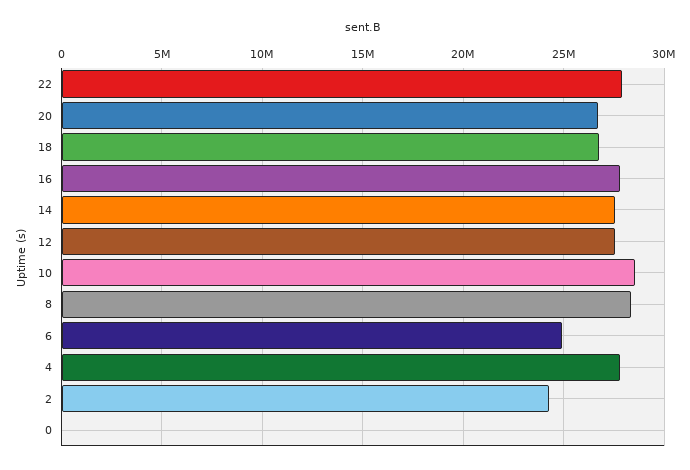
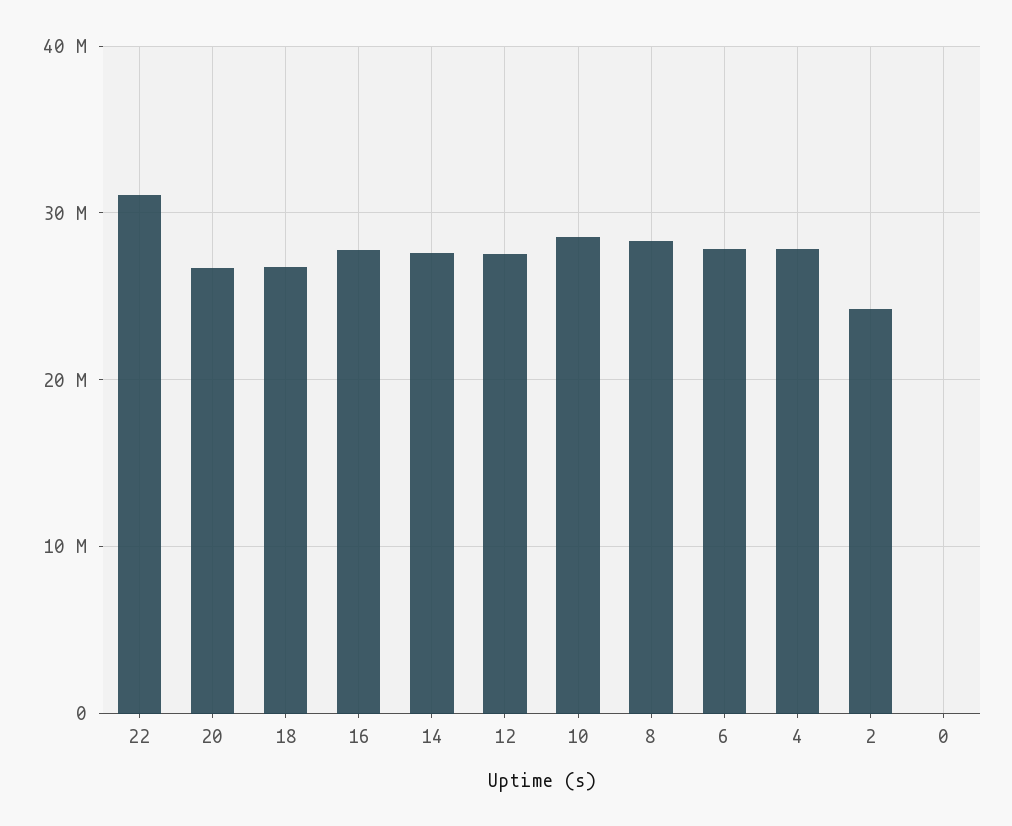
22: 28000000 -> 31000000
6: 25000000 -> 28000000

